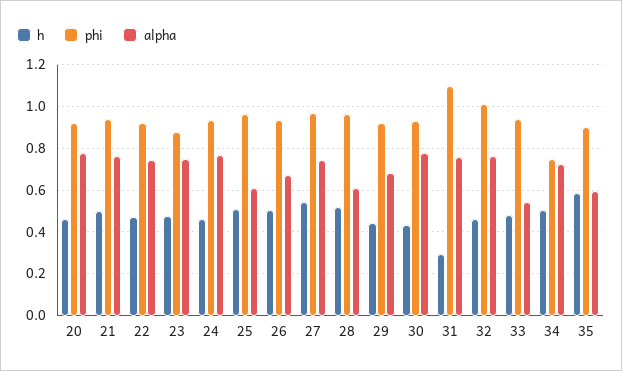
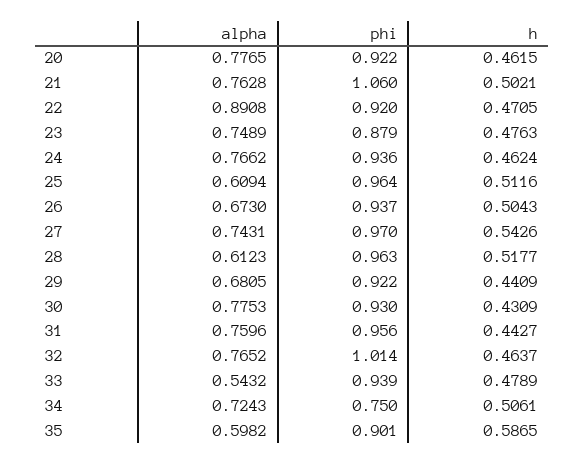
phi, 21: 0.95 -> 1.06
alpha, 22: 0.75 -> 0.8908
h, 31: 0.3 -> 0.4427
phi, 31: 1.1 -> 0.956

